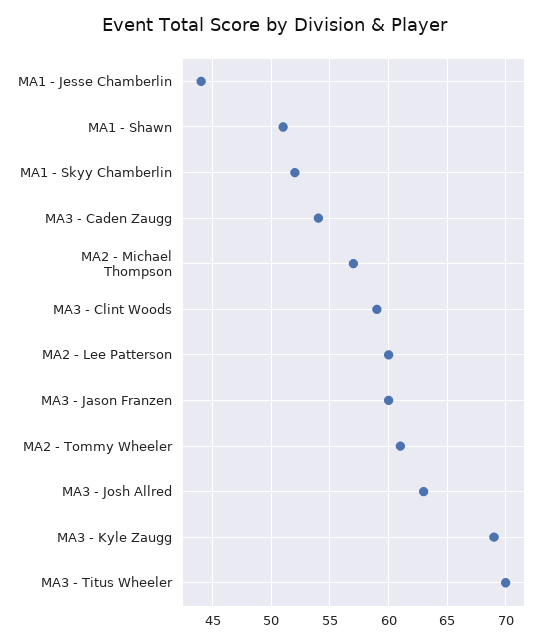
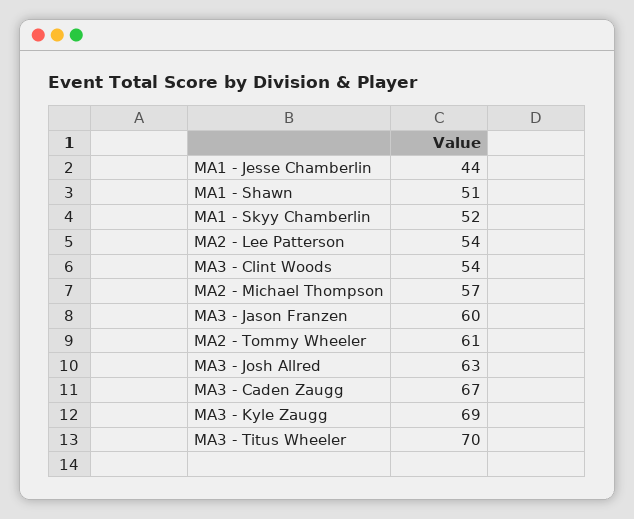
MA3 - Caden Zaugg: 54 -> 67
MA3 - Clint Woods: 59 -> 54
MA2 - Lee Patterson: 60 -> 54

